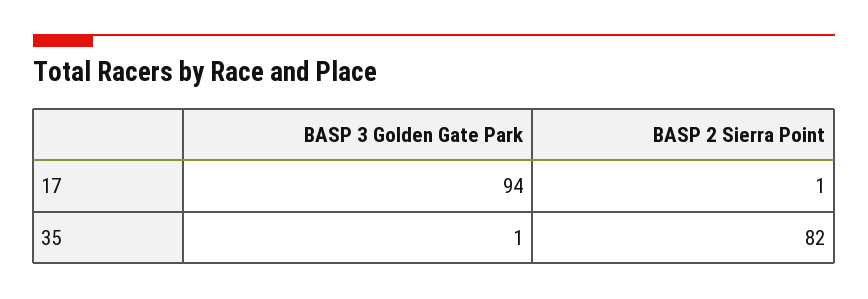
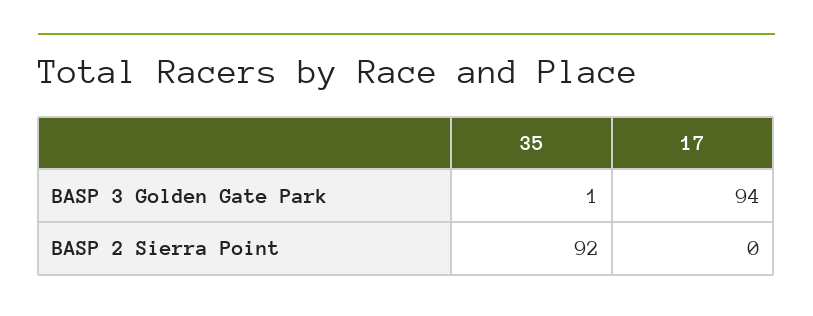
BASP 2 Sierra Point, 17: 1 -> 0
BASP 2 Sierra Point, 35: 82 -> 92

